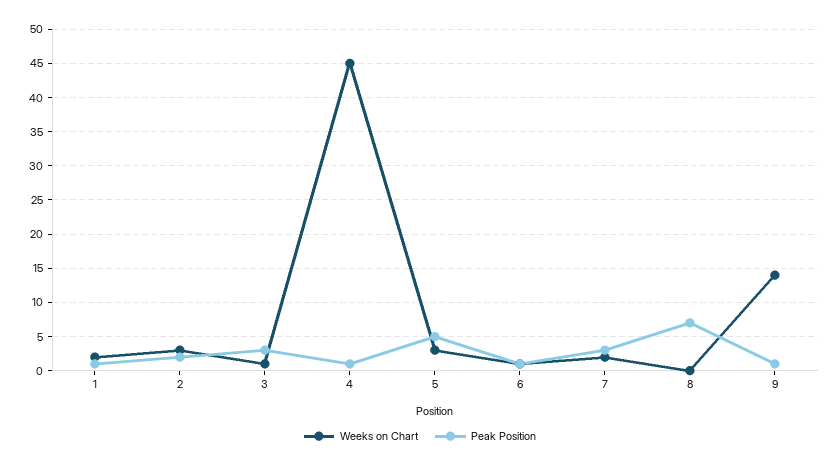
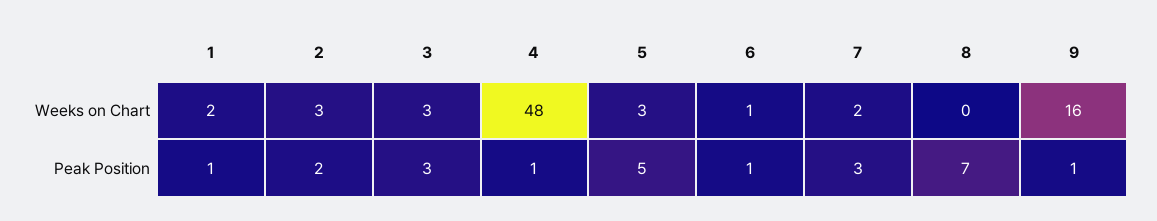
Weeks on Chart, 3: 1 -> 3
Weeks on Chart, 4: 45 -> 48
Weeks on Chart, 9: 14 -> 16

